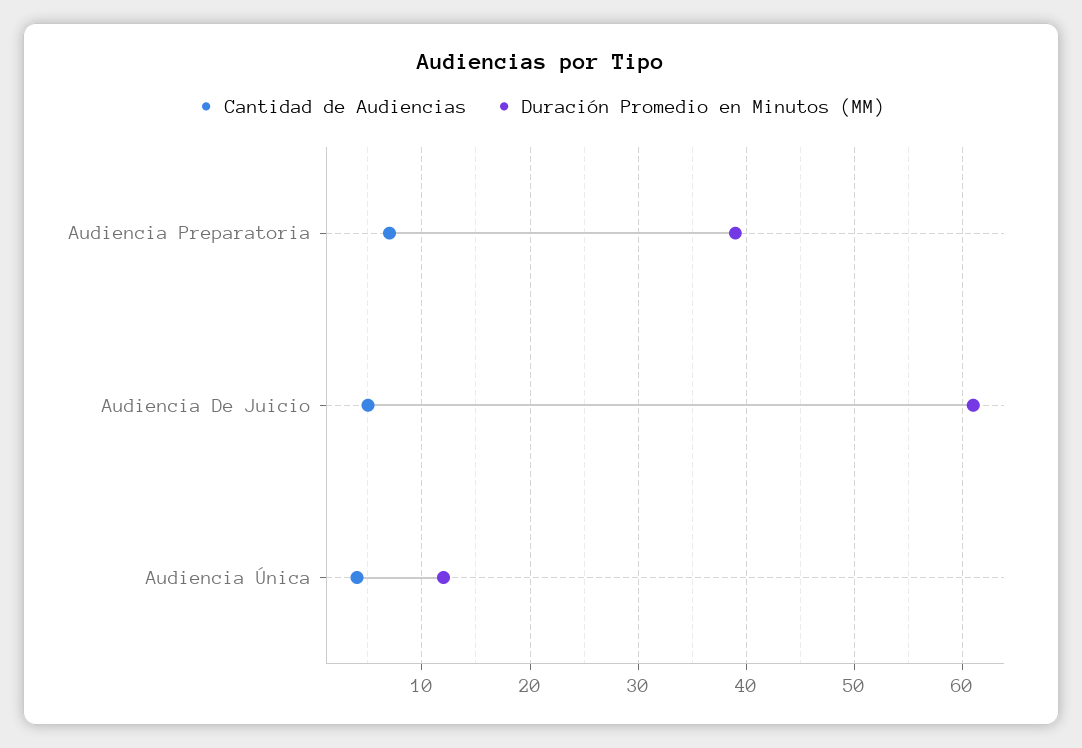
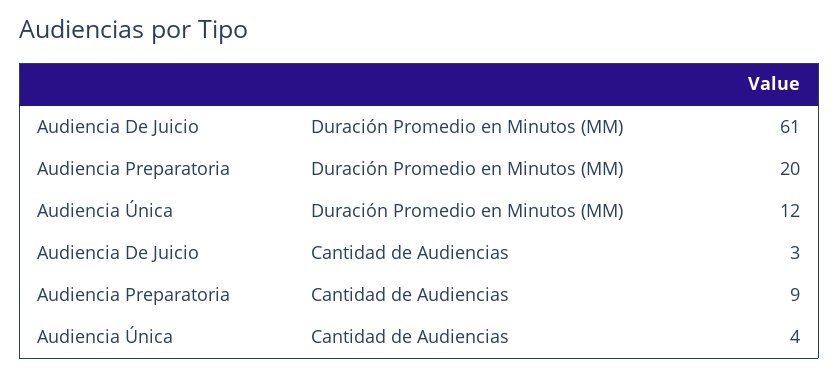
Cantidad de Audiencias, Audiencia Preparatoria: 7 -> 9
Duración Promedio en Minutos (MM), Audiencia Preparatoria: 39 -> 20
Cantidad de Audiencias, Audiencia De Juicio: 5 -> 3

